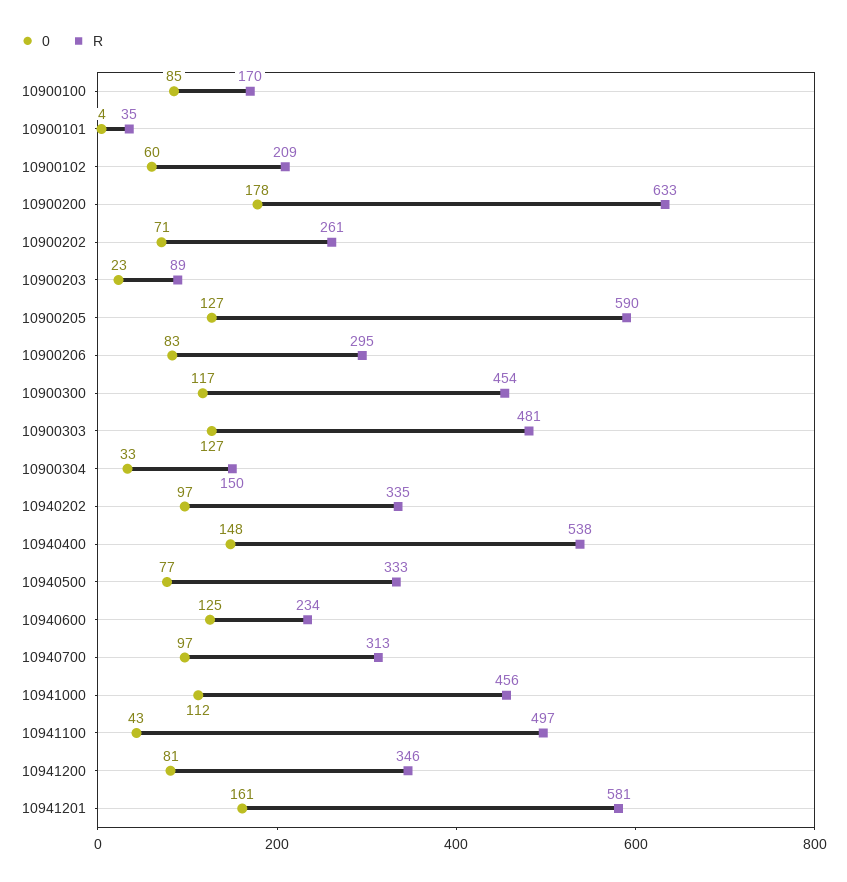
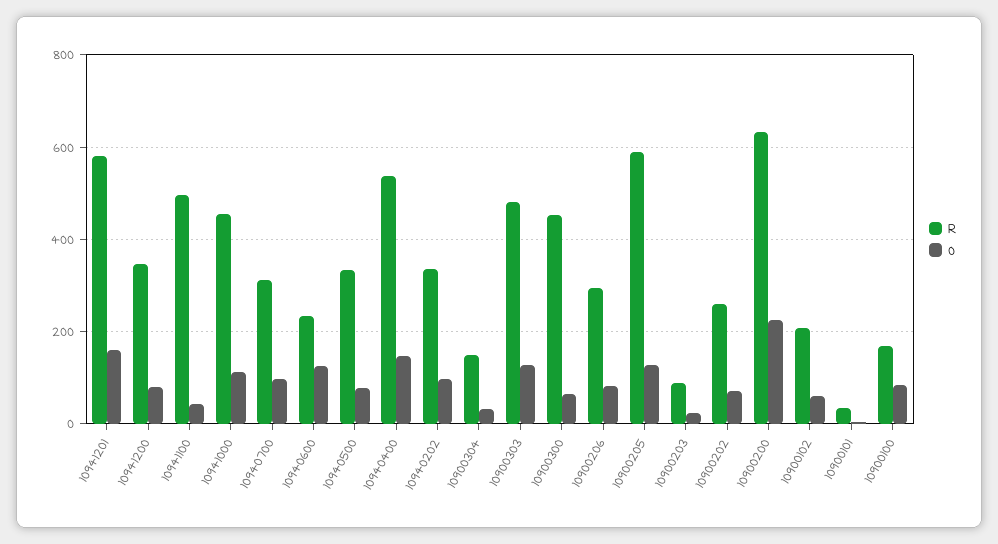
0, 10900200: 178 -> 220
0, 10900300: 117 -> 60

